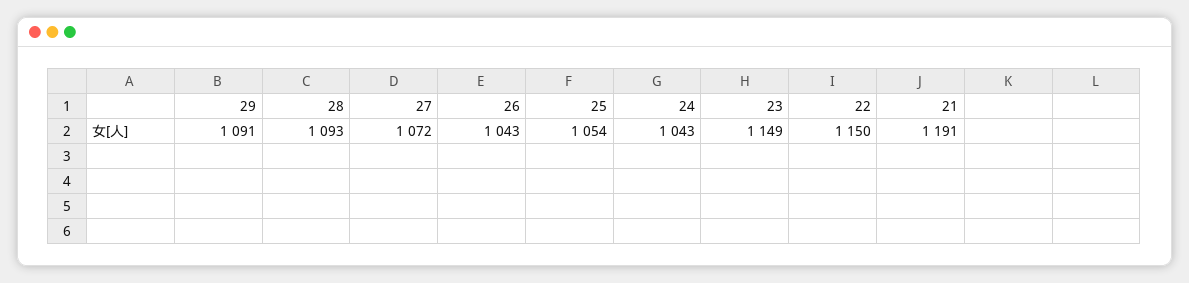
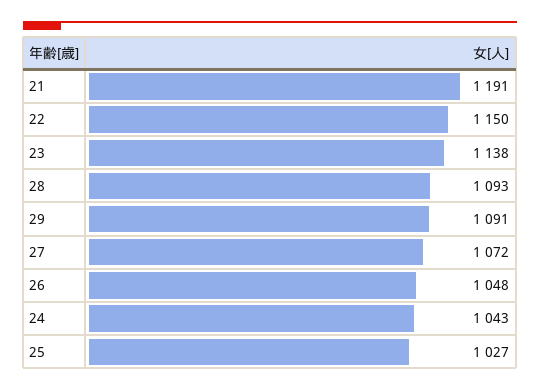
26: 1043 -> 1048
25: 1054 -> 1027
23: 1149 -> 1138

